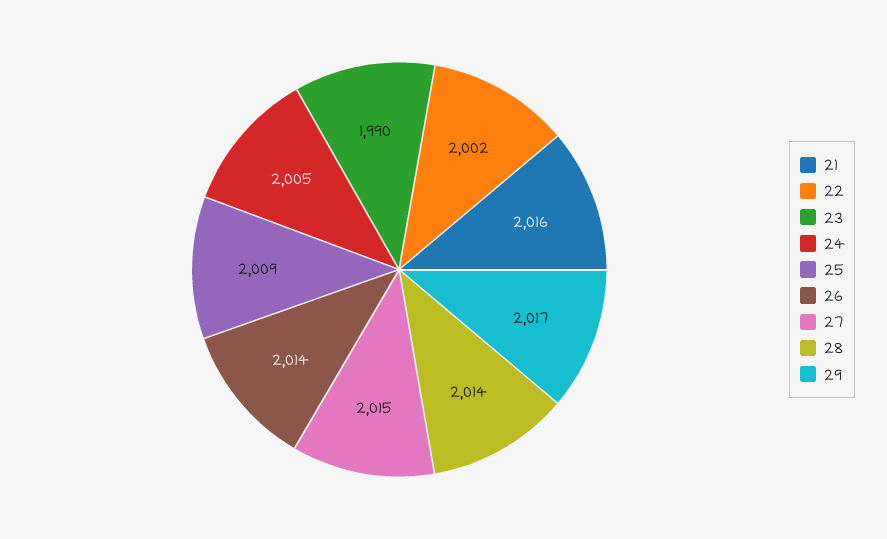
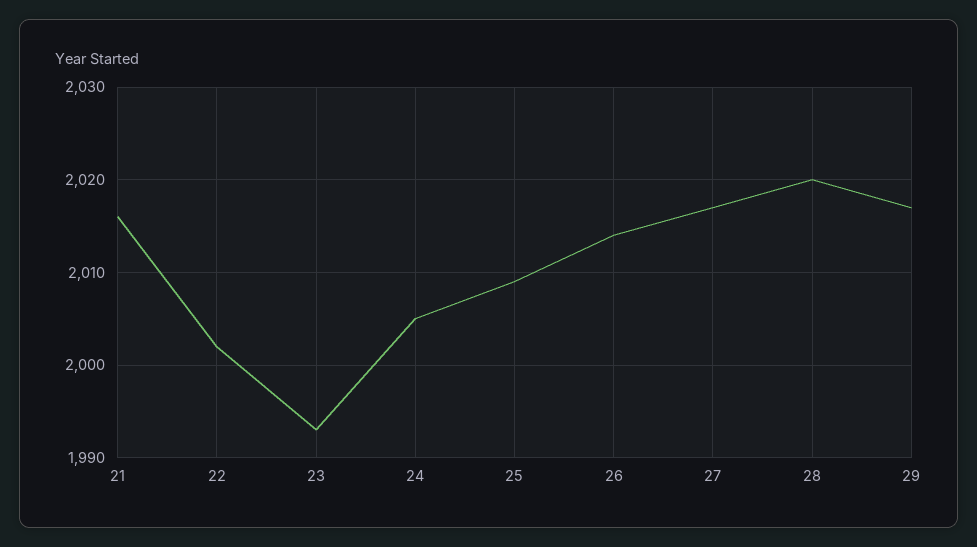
23: 1990 -> 1993
27: 2015 -> 2017
28: 2014 -> 2020

